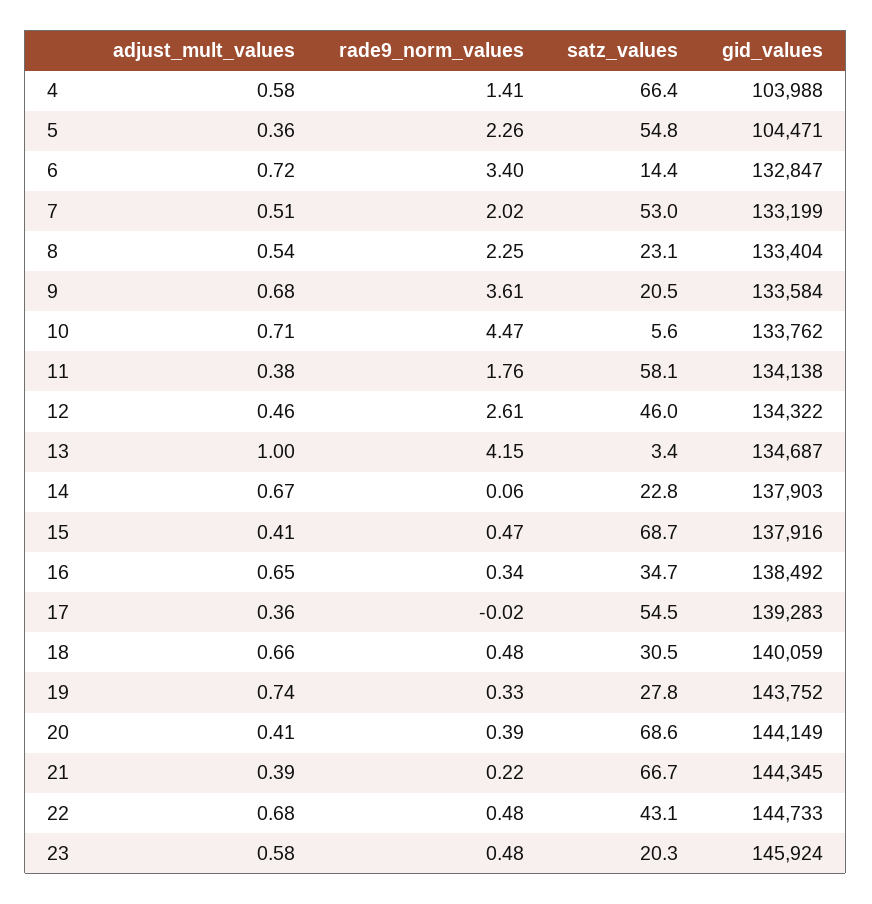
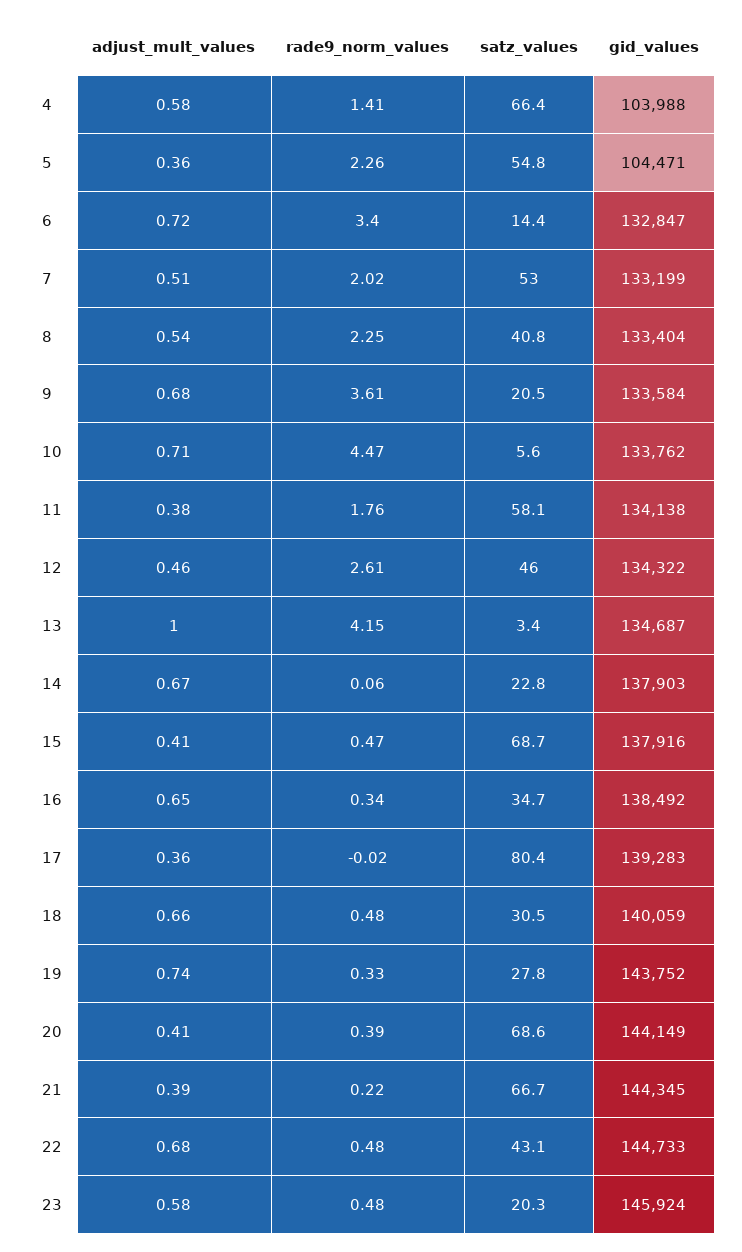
satz_values, 8: 23.1 -> 40.8
satz_values, 17: 54.5 -> 80.4

